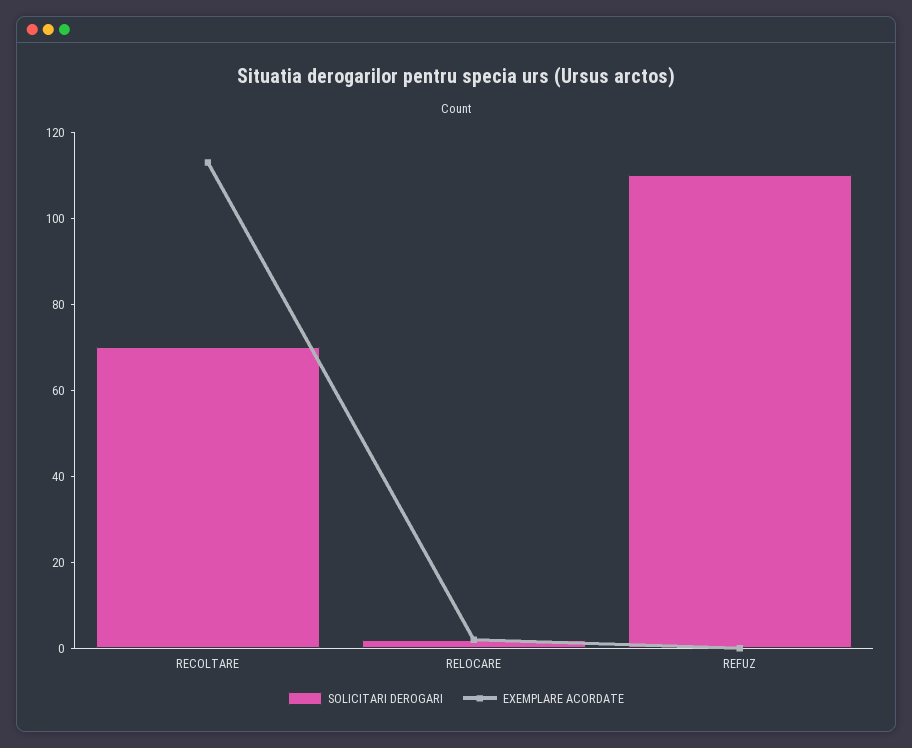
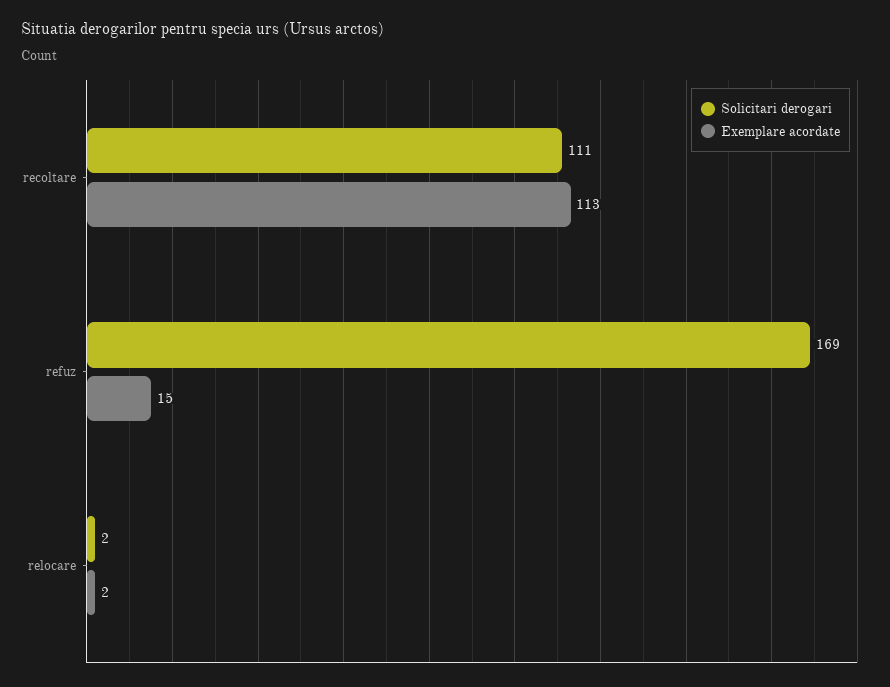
SOLICITARI DEROGARI, RECOLTARE: 70 -> 111
SOLICITARI DEROGARI, REFUZ: 110 -> 169
EXEMPLARE ACORDATE, REFUZ: 0 -> 15

